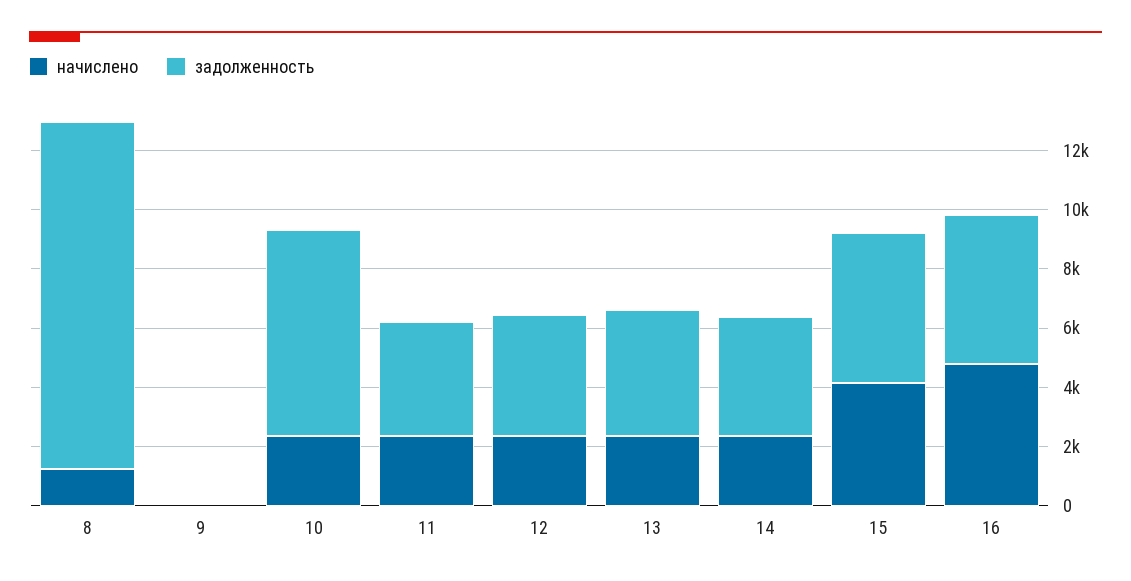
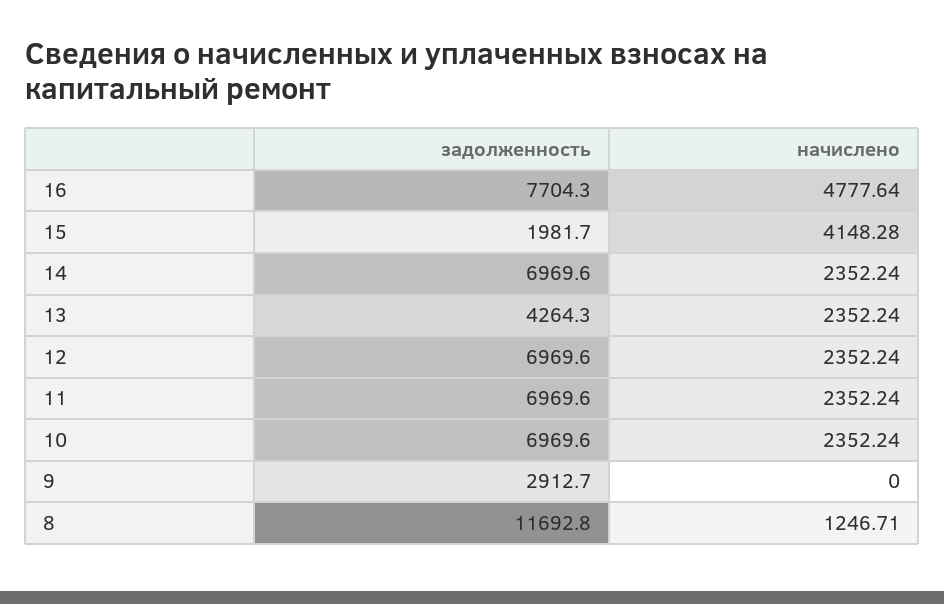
задолженность, 9: 0 -> 2912.7
задолженность, 11: 4000 -> 6969.6
задолженность, 12: 4000 -> 6969.6
задолженность, 14: 4000 -> 6969.6
задолженность, 15: 5000 -> 1981.7
задолженность, 16: 5000 -> 7704.3

